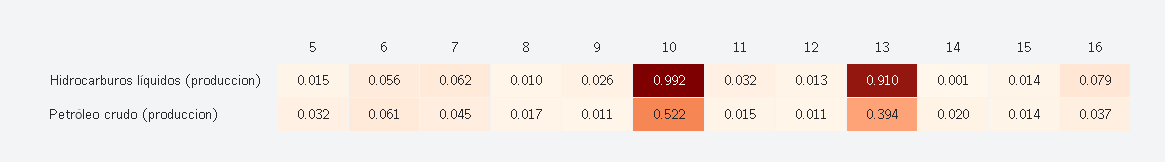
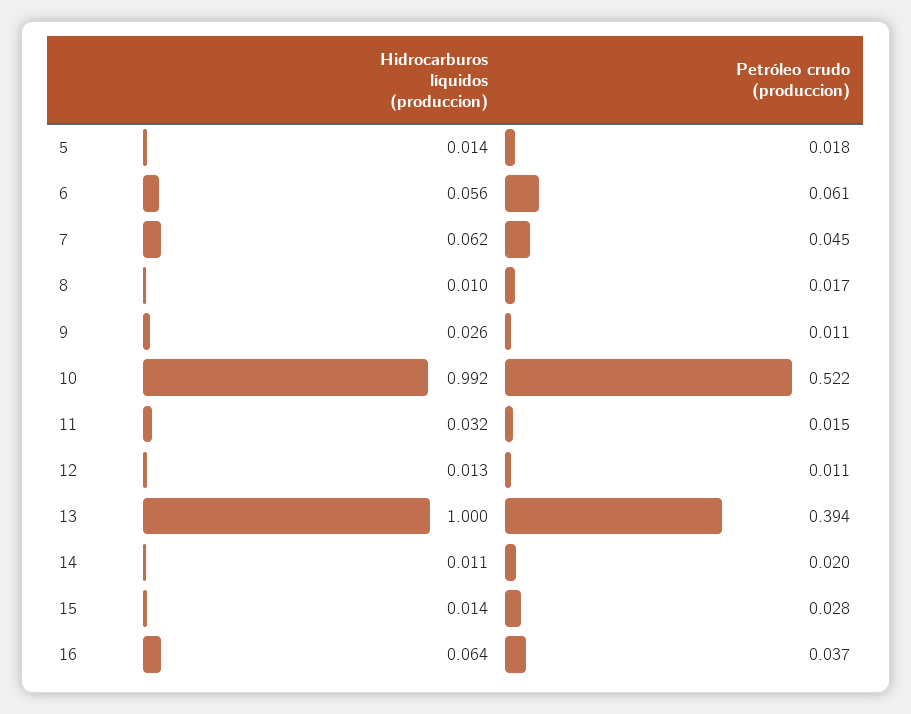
5, Hidrocarburos líquidos (produccion): 0.015 -> 0.014
13, Hidrocarburos líquidos (produccion): 0.91 -> 1
14, Hidrocarburos líquidos (produccion): 0.001 -> 0.011
16, Hidrocarburos líquidos (produccion): 0.079 -> 0.064
5, Petróleo crudo (produccion): 0.032 -> 0.018
15, Petróleo crudo (produccion): 0.014 -> 0.028

